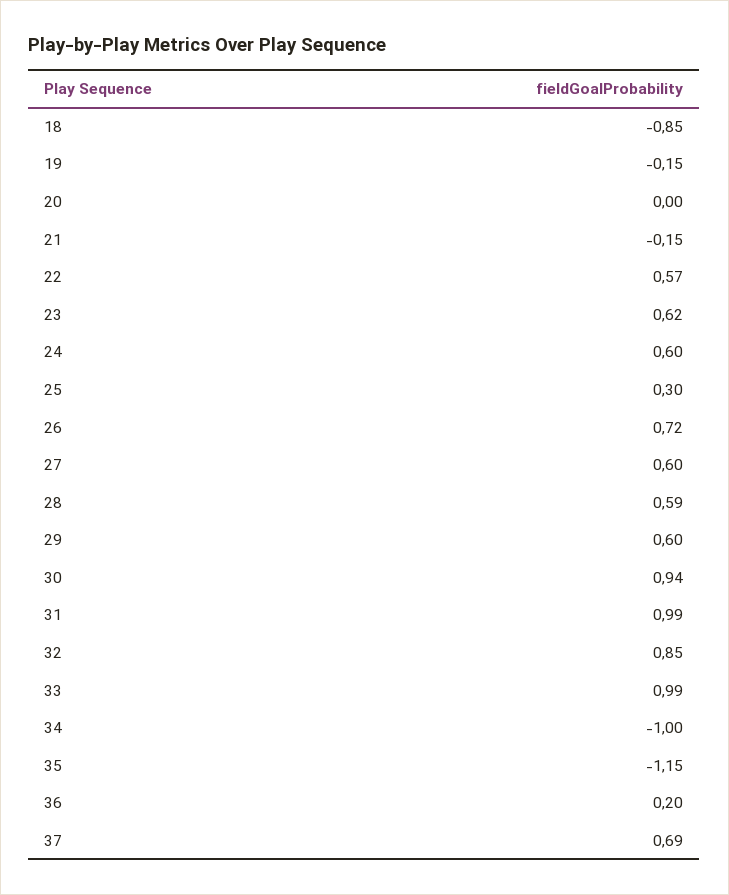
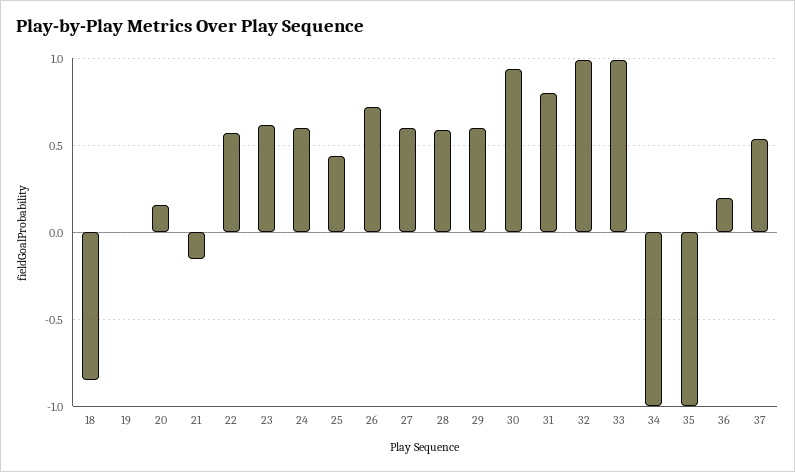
19: -0.15 -> 0
20: 0 -> 0.15
25: 0.3 -> 0.45
31: 0.99 -> 0.8
32: 0.85 -> 1
35: -1.15 -> -1
37: 0.69 -> 0.55

